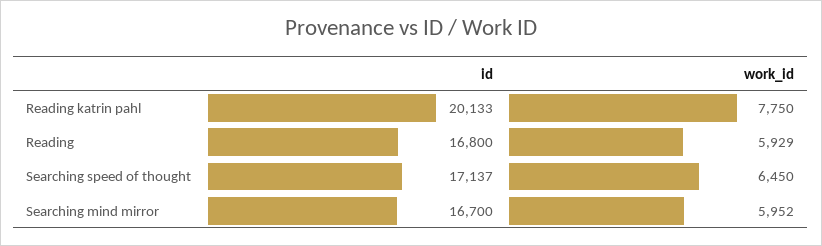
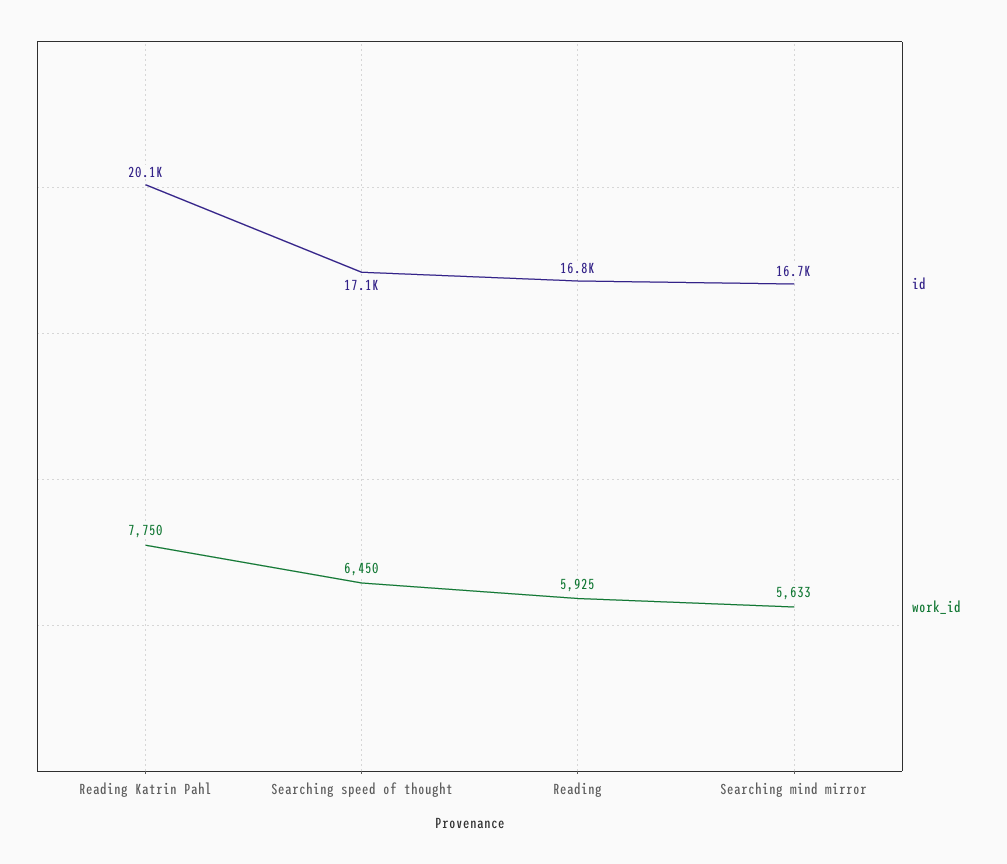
work_id, Reading: 5929 -> 5925
work_id, Searching mind mirror: 5952 -> 5633

